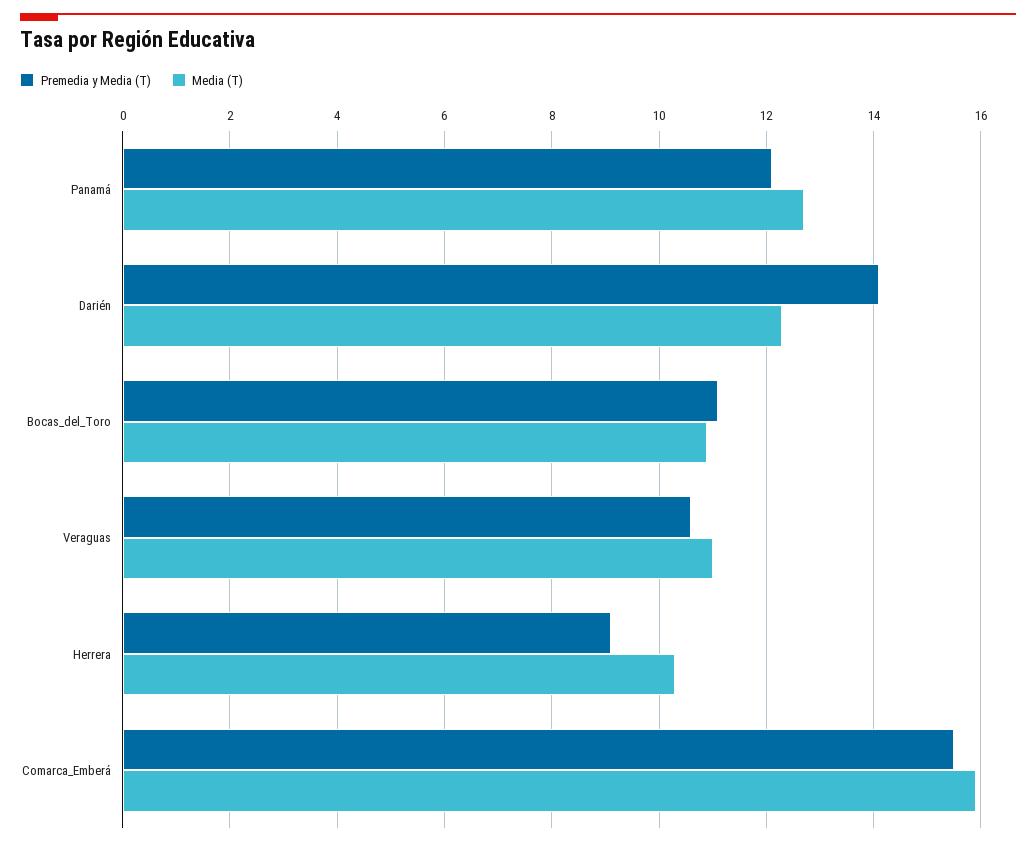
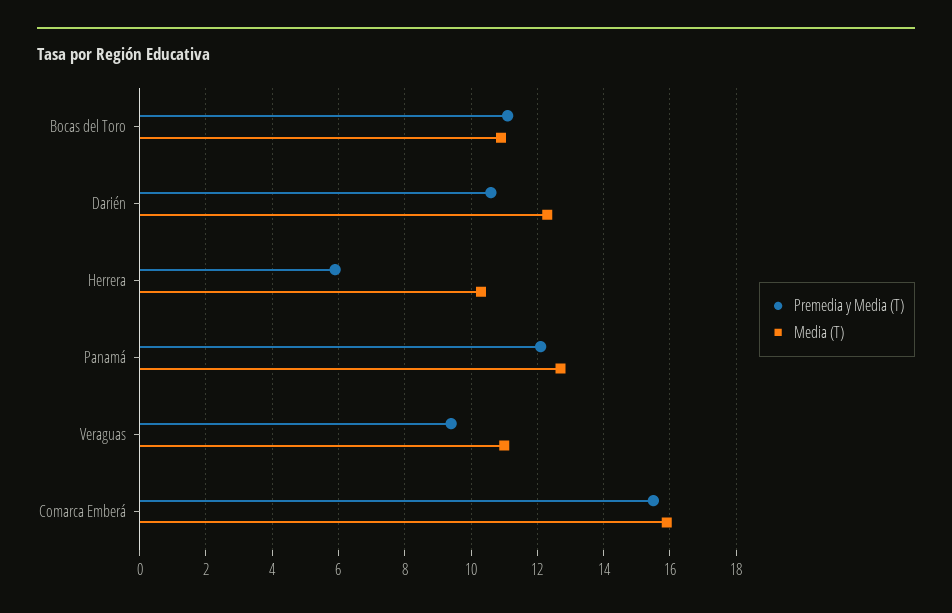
Premedia y Media (T), Darién: 14 -> 10.5
Premedia y Media (T), Veraguas: 10.5 -> 9.5
Premedia y Media (T), Herrera: 9 -> 6

